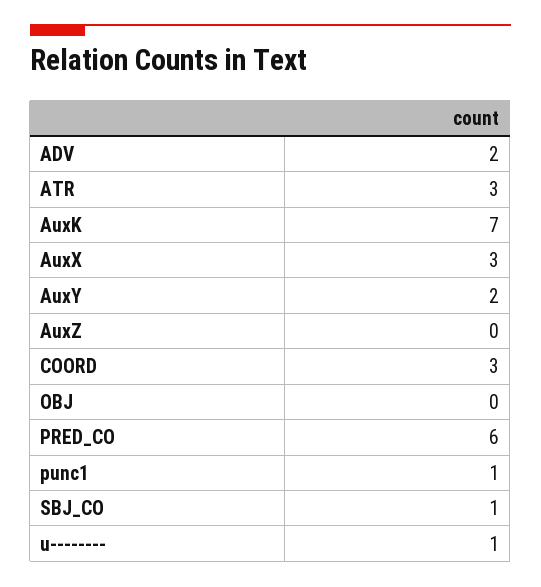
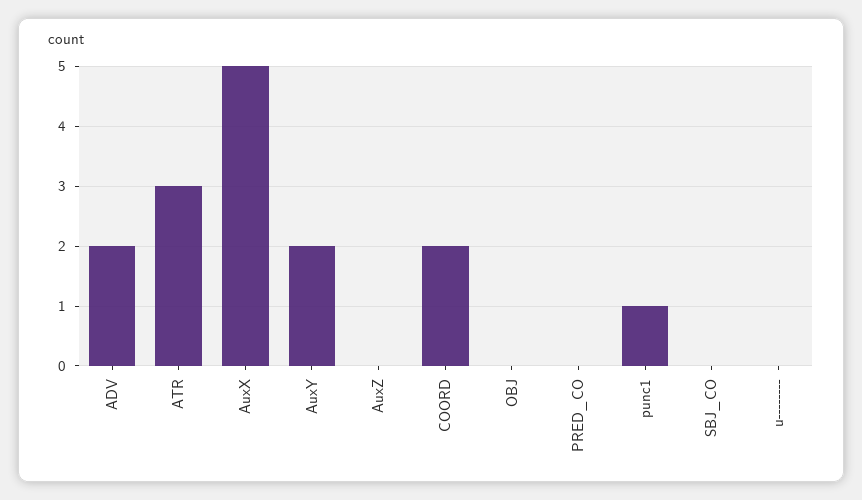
AuxK: 7 -> none
AuxX: 3 -> 5
COORD: 3 -> 2
PRED_CO: 6 -> 0
SBJ_CO: 1 -> 0
u--------: 1 -> 0

